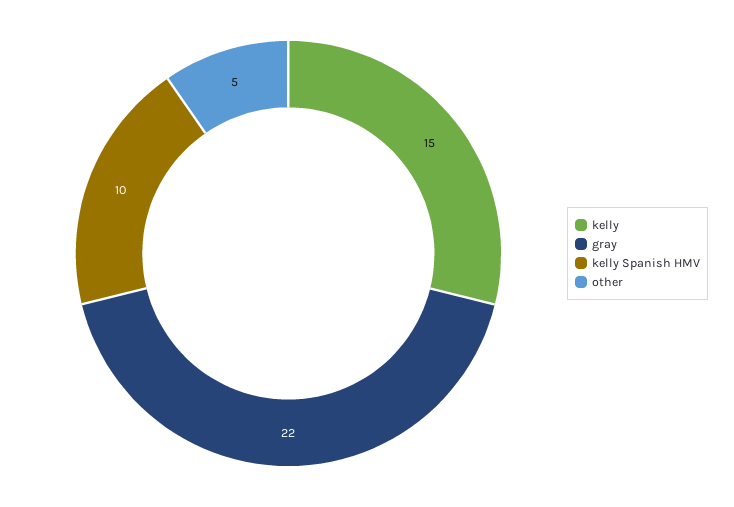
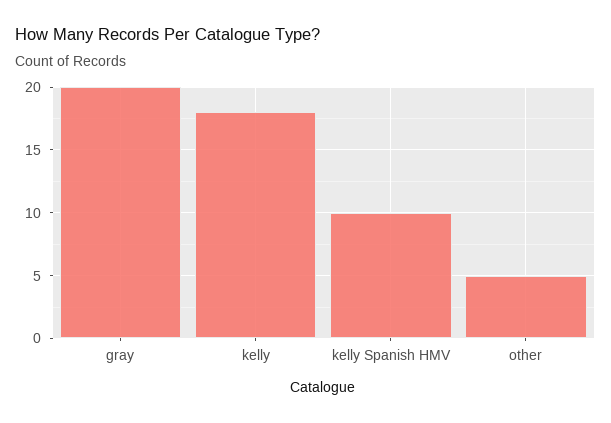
kelly: 15 -> 18
gray: 22 -> 20

